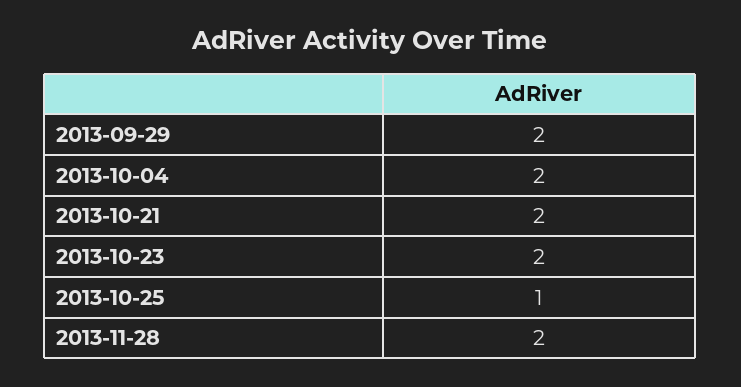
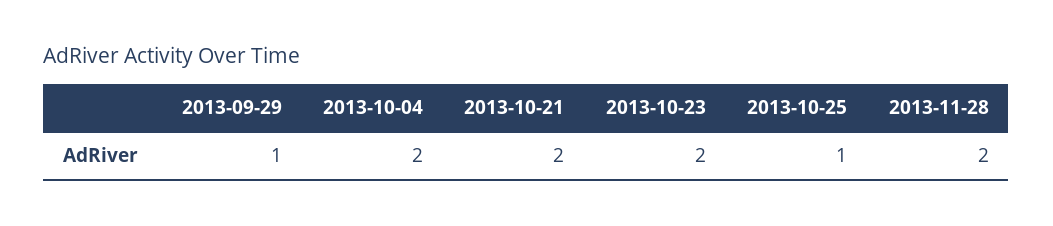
2013-09-29: 2 -> 1

